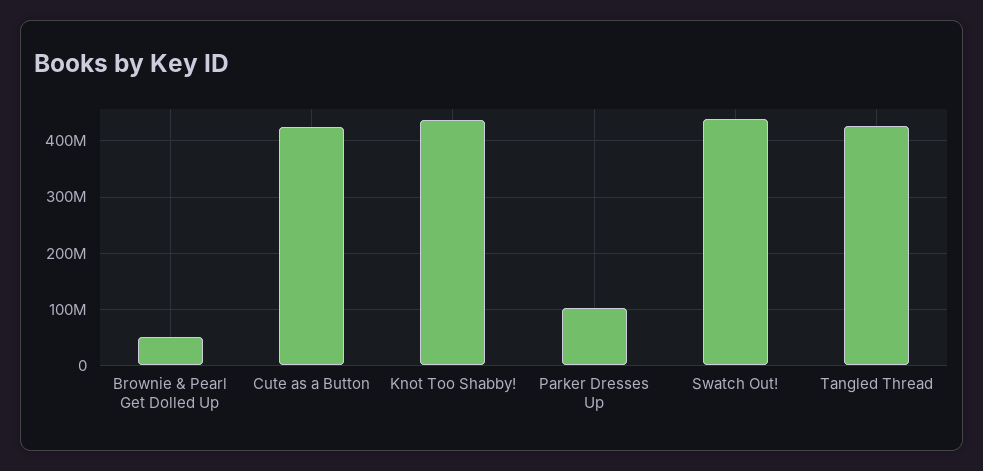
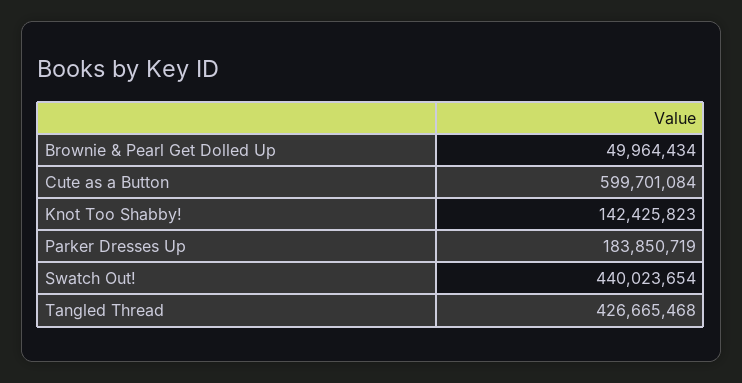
Cute as a Button: 420000000 -> 599701084
Knot Too Shabby!: 440000000 -> 142425823
Parker Dresses Up: 100000000 -> 183850719

